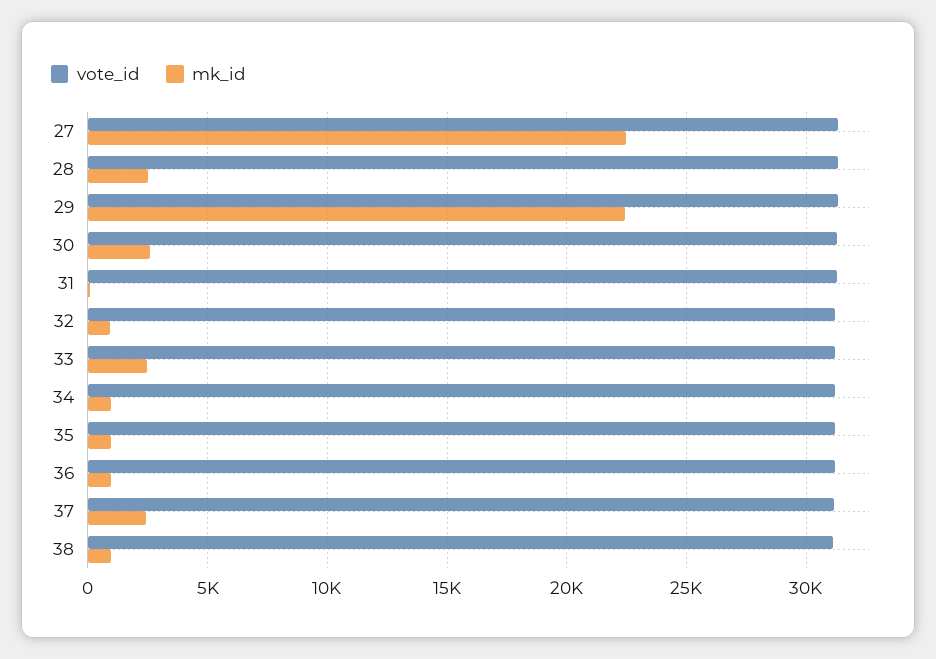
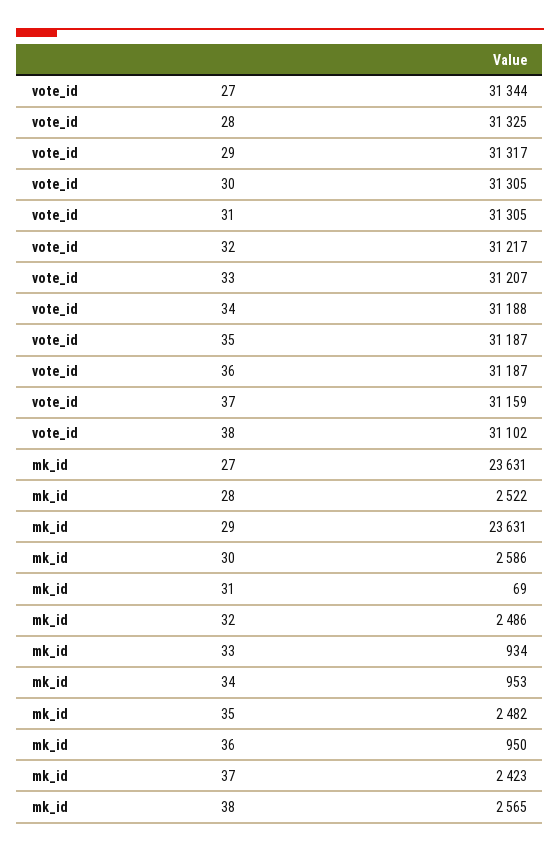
mk_id, 27: 22500 -> 23631
mk_id, 29: 22500 -> 23631
mk_id, 32: 1000 -> 2486
mk_id, 33: 2500 -> 934
mk_id, 35: 1000 -> 2482
mk_id, 38: 1000 -> 2565

